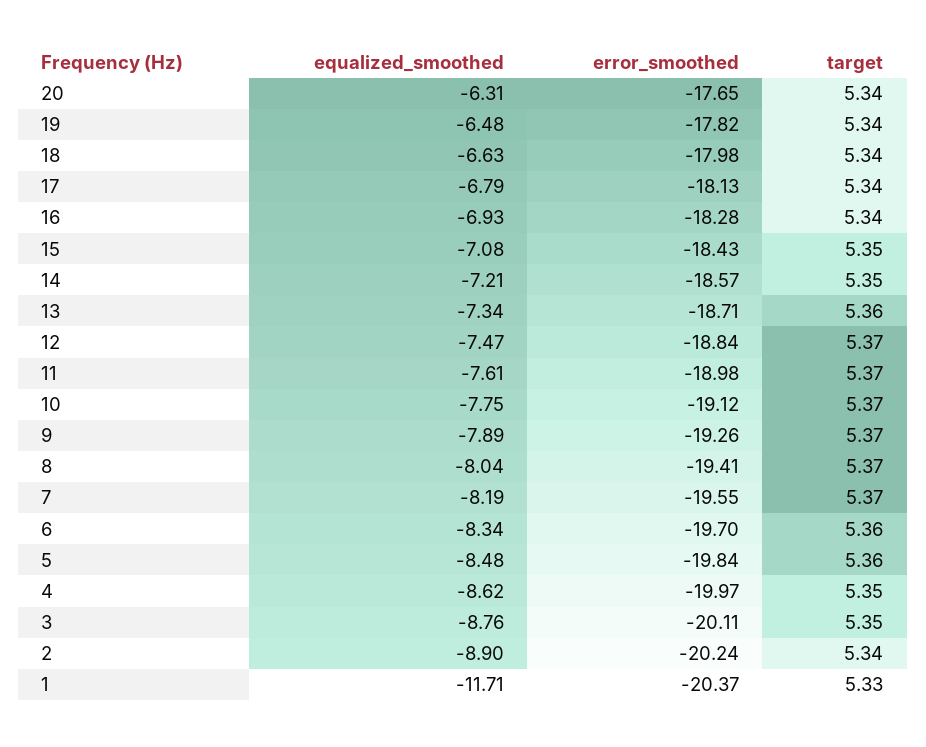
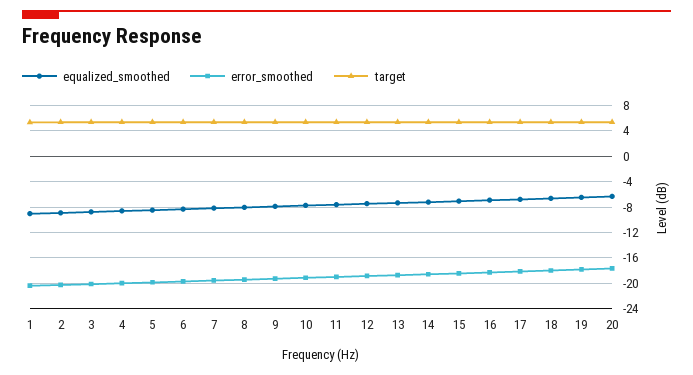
equalized_smoothed, 1: -11.71 -> -9

